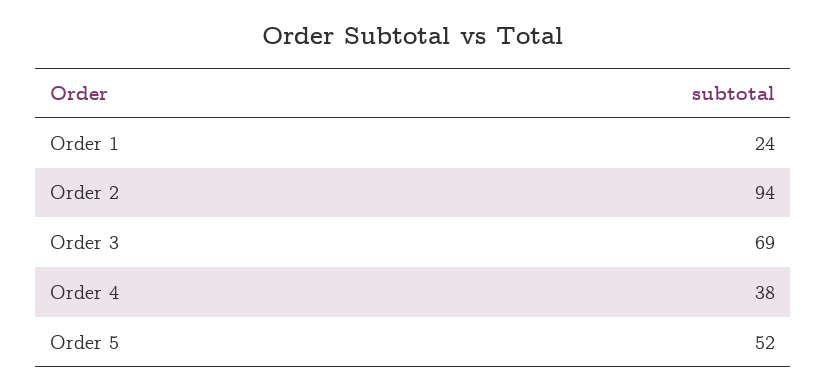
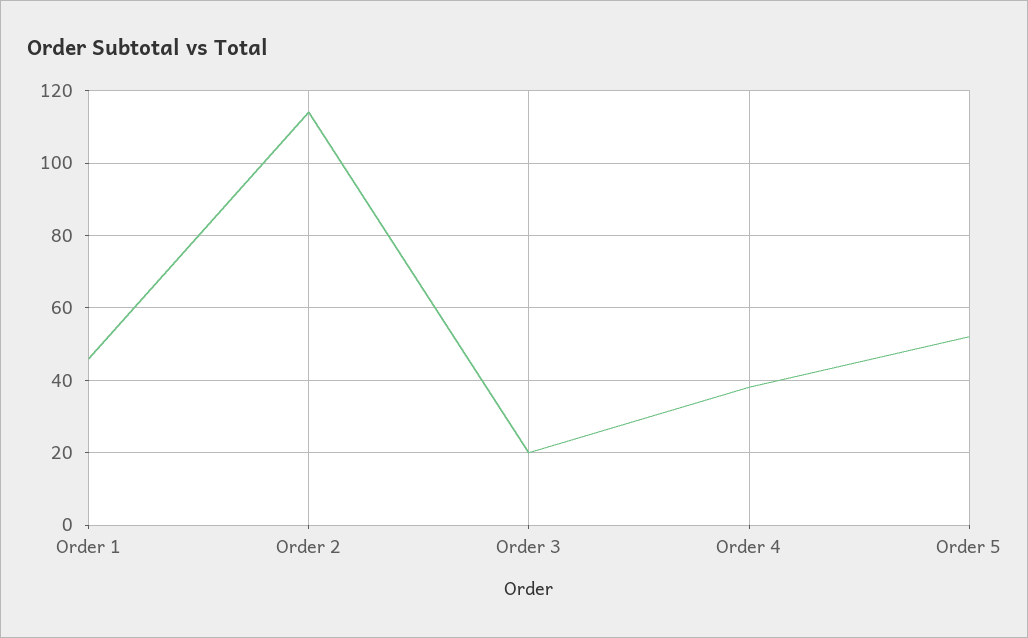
Order 1: 24 -> 45
Order 2: 94 -> 115
Order 3: 69 -> 20

